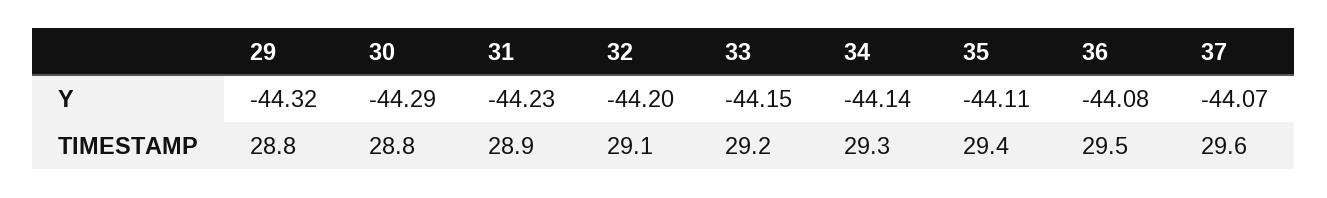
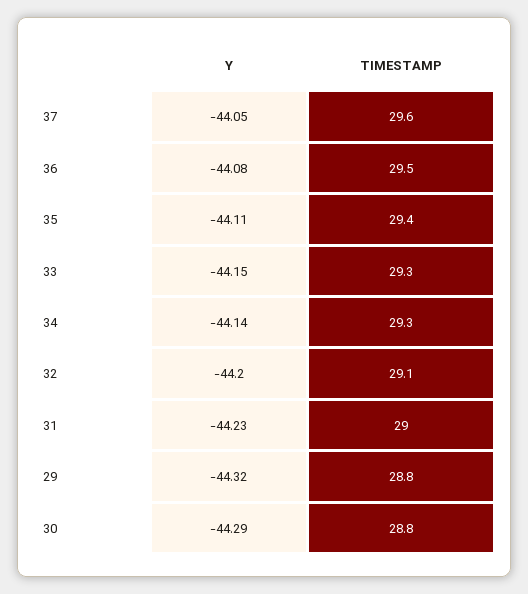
37, Y: -44.07 -> -44.05
31, TIMESTAMP: 28.9 -> 29
33, TIMESTAMP: 29.2 -> 29.3

